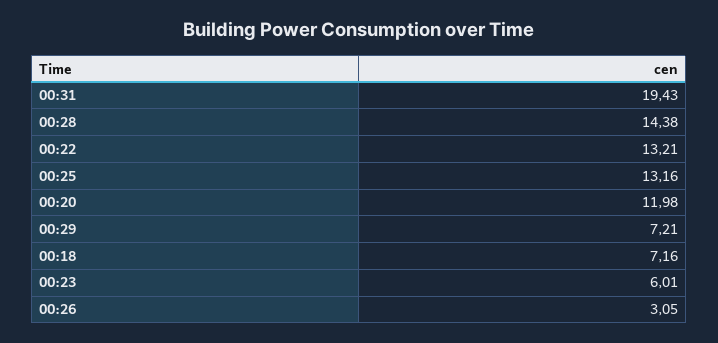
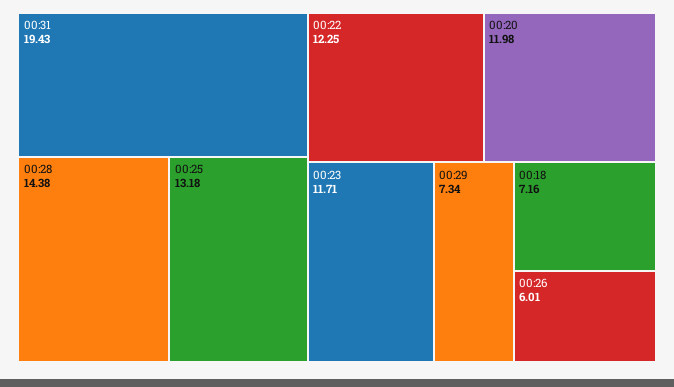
00:22: 13.21 -> 12.25
00:25: 13.16 -> 13.18
00:29: 7.21 -> 7.34
00:23: 6.01 -> 11.71
00:26: 3.05 -> 6.01

